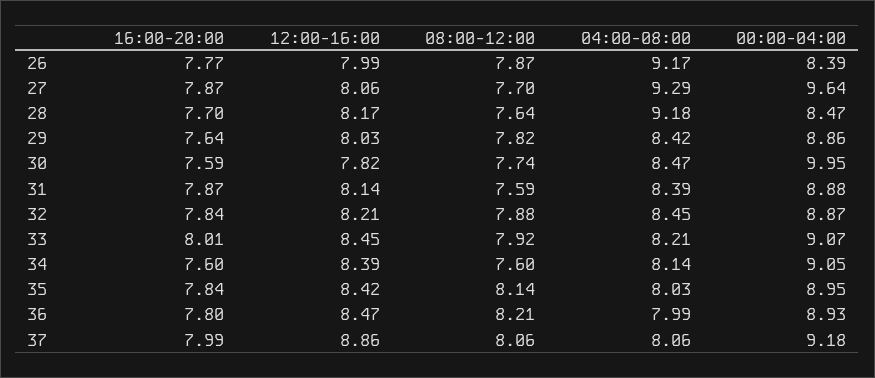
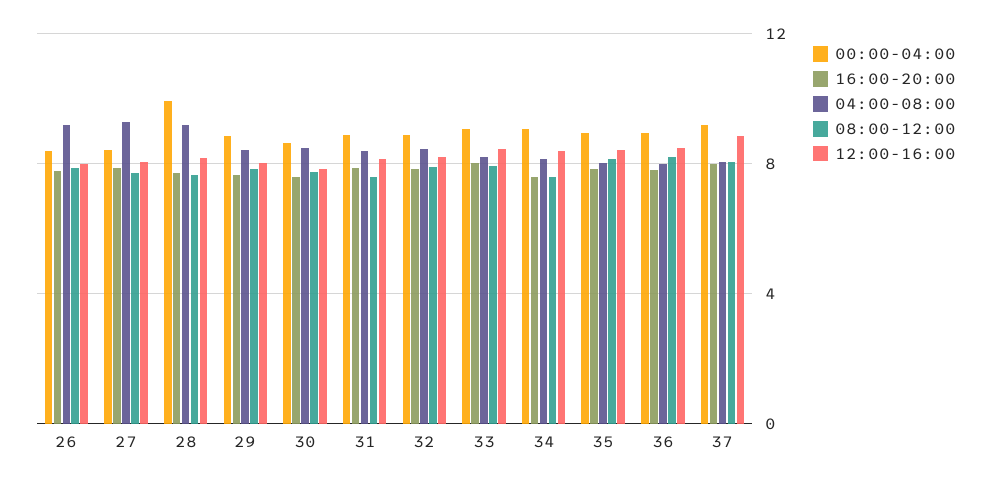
00:00-04:00, 27: 9.64 -> 8.5
00:00-04:00, 28: 8.47 -> 10
00:00-04:00, 30: 9.95 -> 8.5

